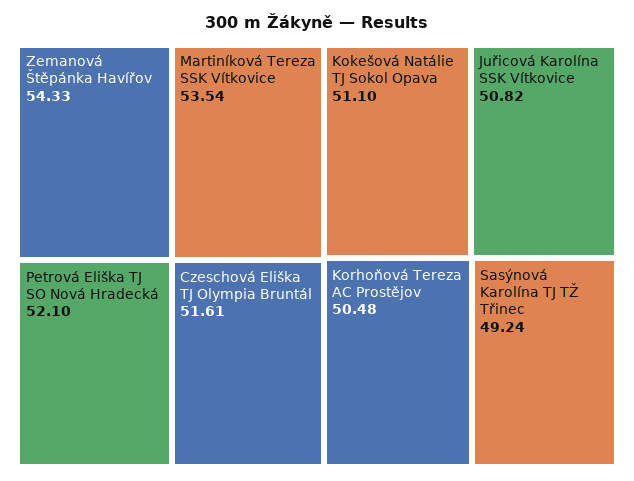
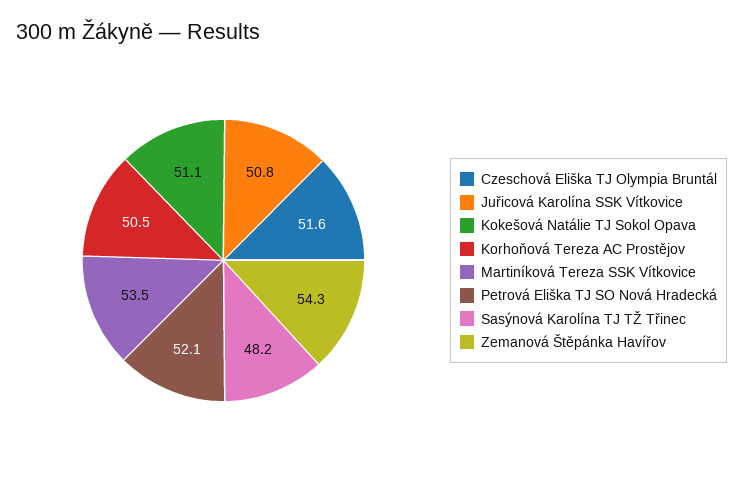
Sasýnová Karolína TJ TŽ Třinec: 49.24 -> 48.2

